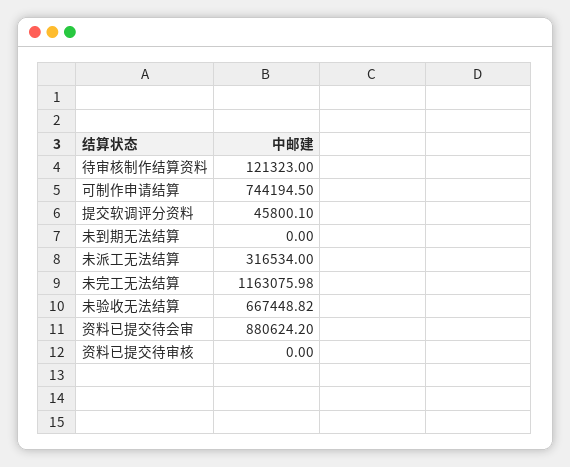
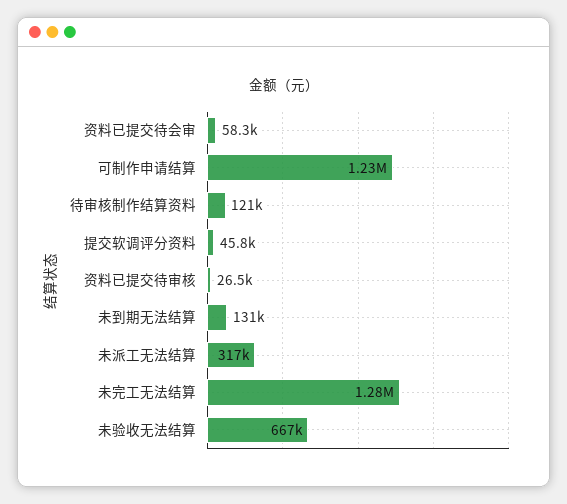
可制作申请结算: 744194.5 -> 1230000
未到期无法结算: 0 -> 131000
未完工无法结算: 1163075.98 -> 1280000
资料已提交待会审: 880624.2 -> 58300
资料已提交待审核: 0 -> 26500

